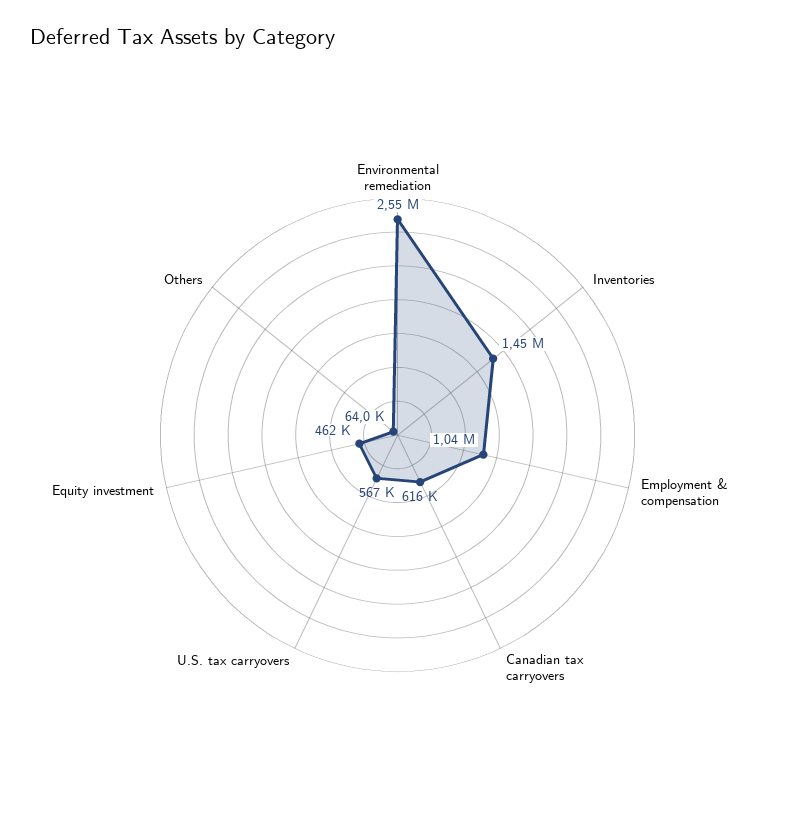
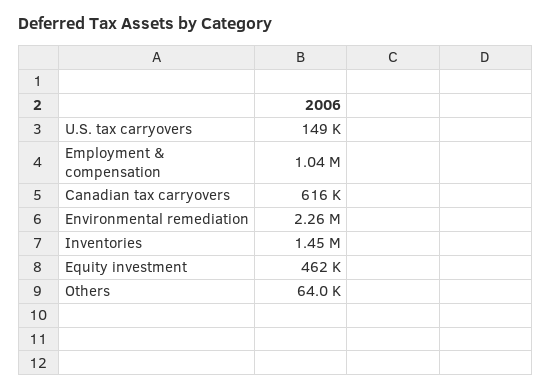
Environmental remediation: 2550000 -> 2260000
U.S. tax carryovers: 567000 -> 149000

